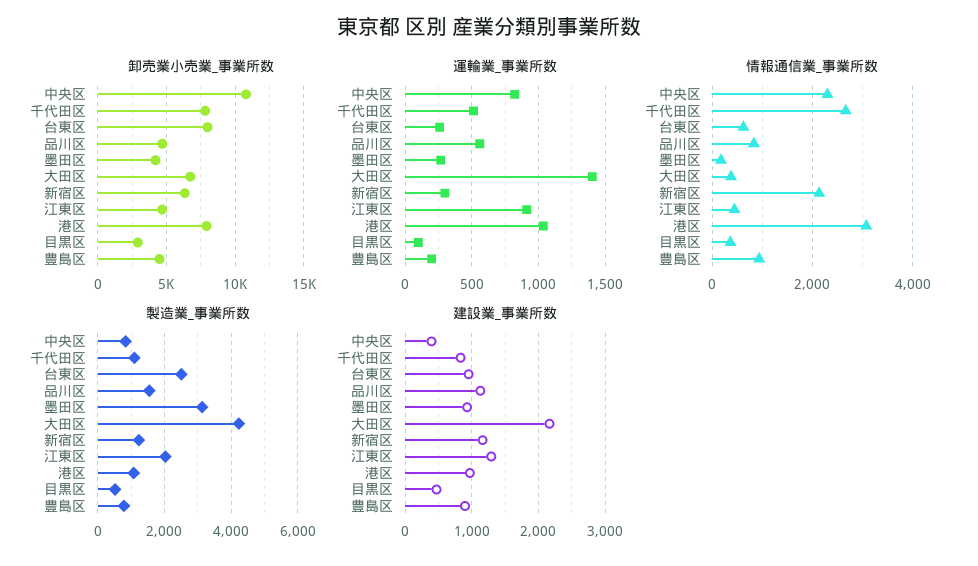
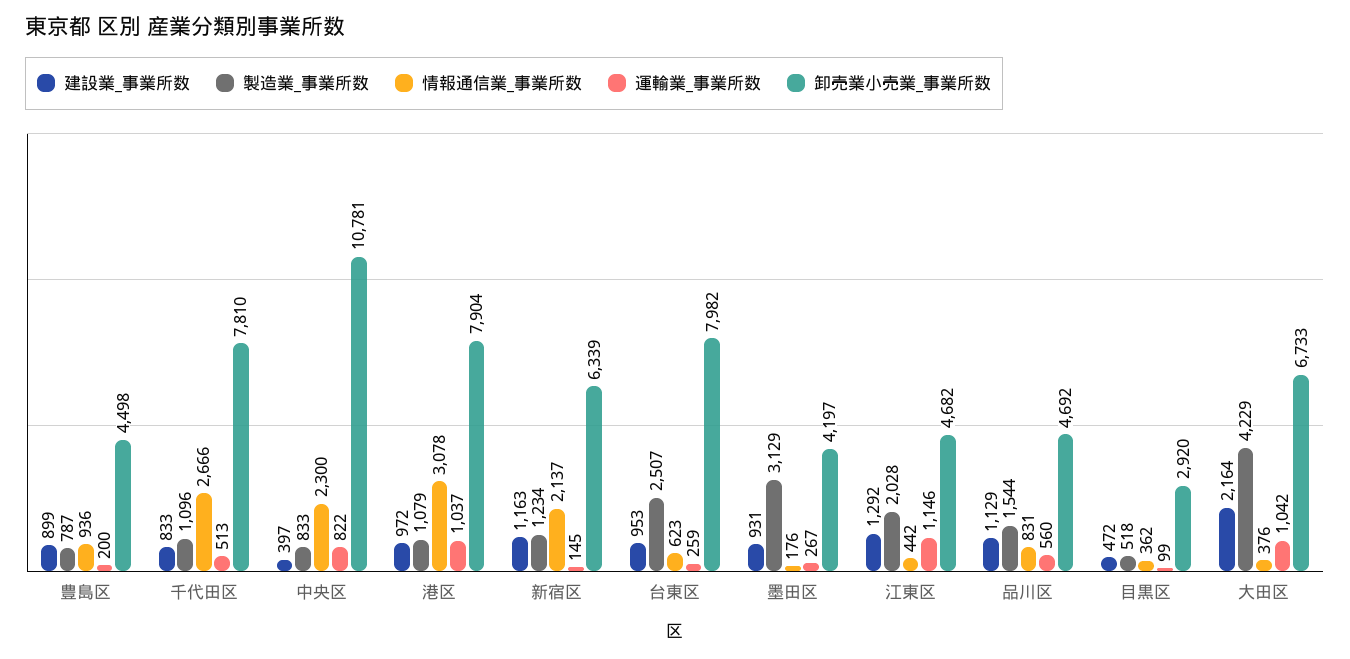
運輸業_事業所数, 大田区: 1400 -> 1042
運輸業_事業所数, 新宿区: 300 -> 145
運輸業_事業所数, 江東区: 900 -> 1146

